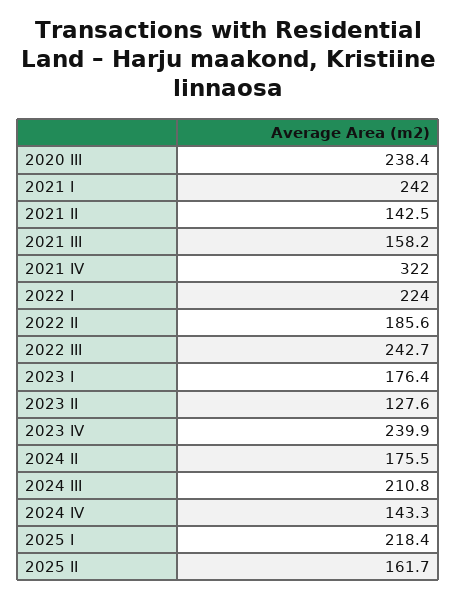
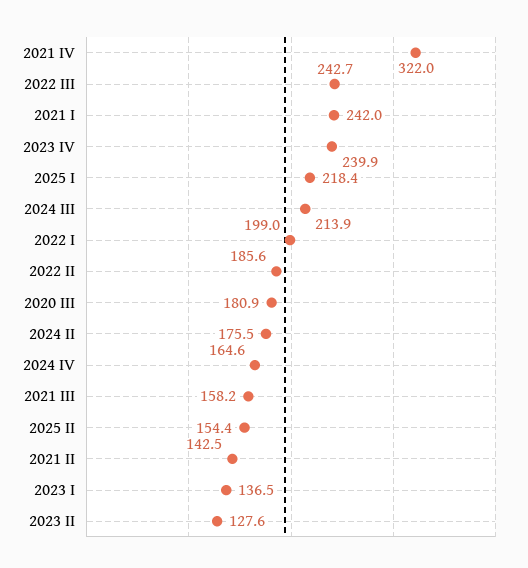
2020 III: 238.4 -> 180.9
2022 I: 224 -> 199
2023 I: 176.4 -> 136.5
2024 III: 210.8 -> 213.9
2024 IV: 143.3 -> 164.6
2025 II: 161.7 -> 154.4

